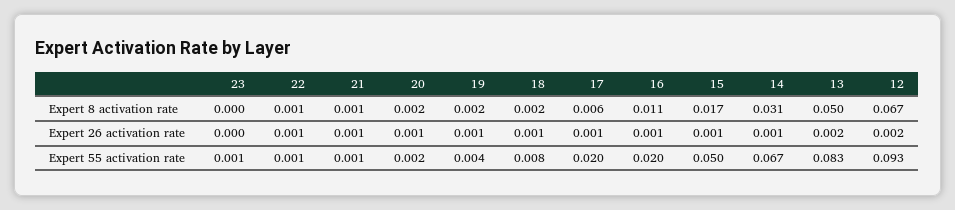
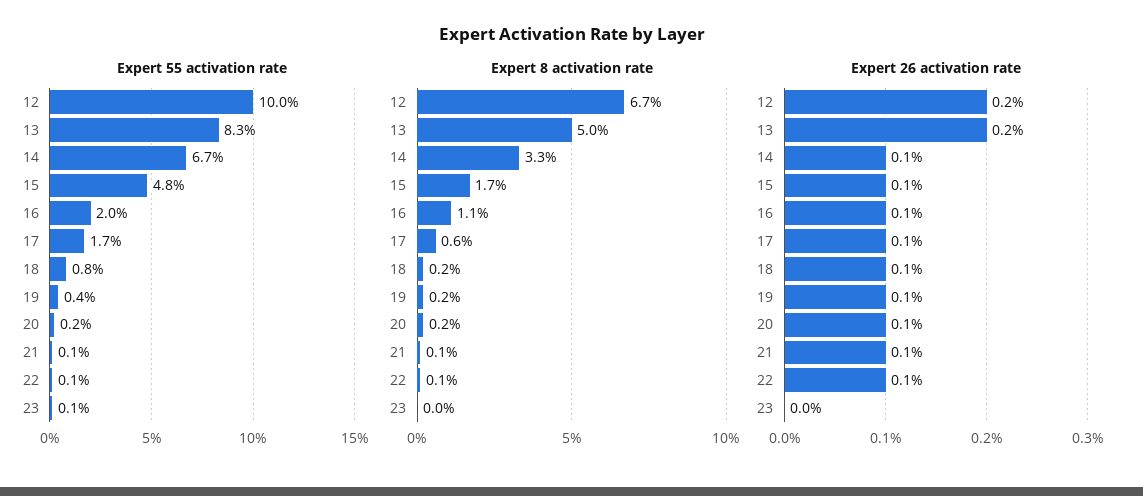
Expert 8 activation rate, 14: 0.031 -> 0.033
Expert 55 activation rate, 17: 0.02 -> 0.017
Expert 55 activation rate, 15: 0.05 -> 0.048
Expert 55 activation rate, 12: 0.093 -> 0.1

